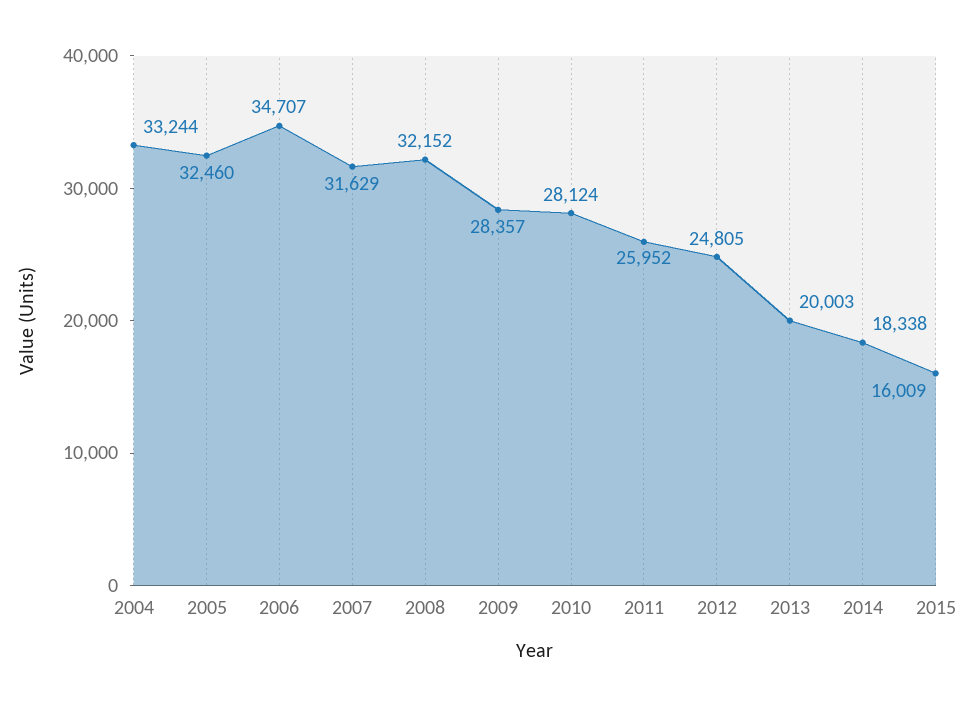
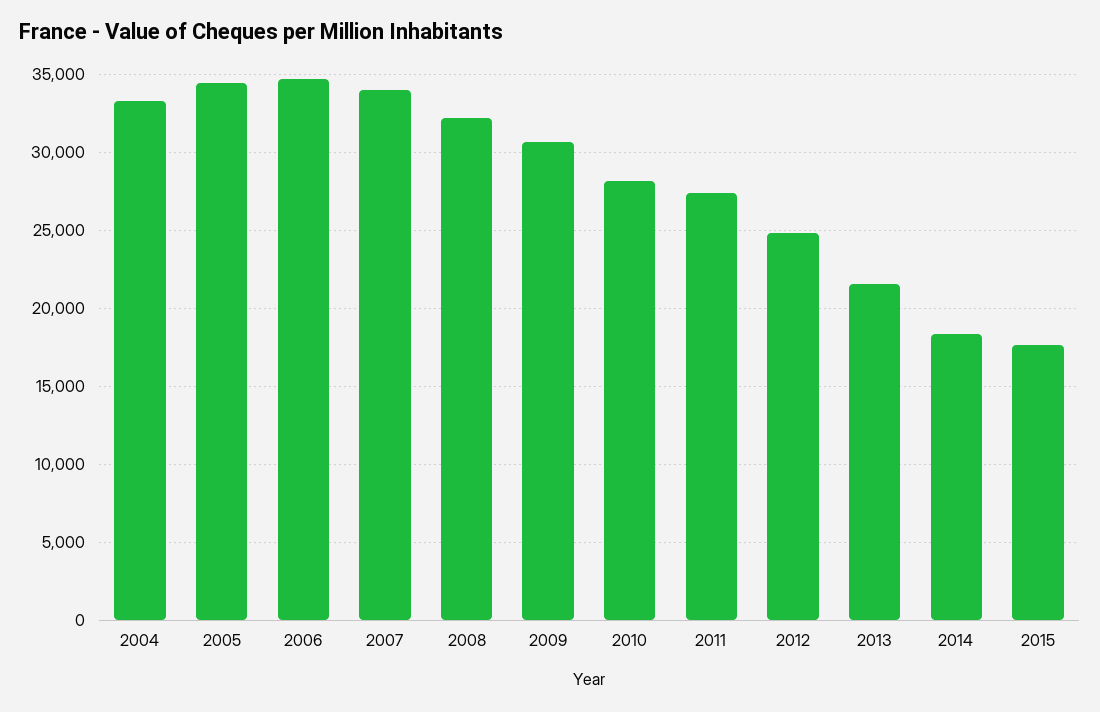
2005: 32460 -> 34500
2007: 31629 -> 34000
2009: 28357 -> 30500
2011: 25952 -> 27500
2013: 20003 -> 21500
2015: 16009 -> 17500

